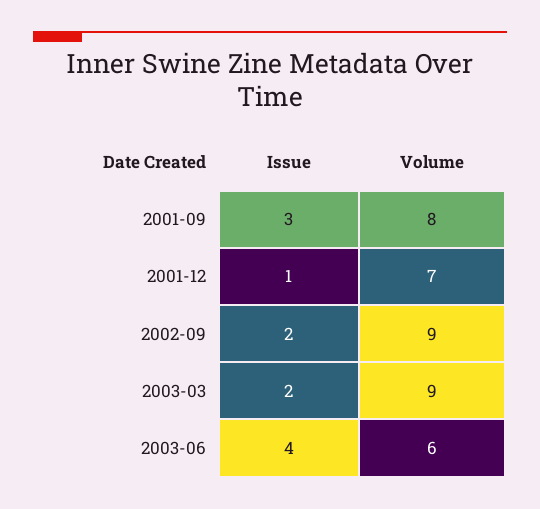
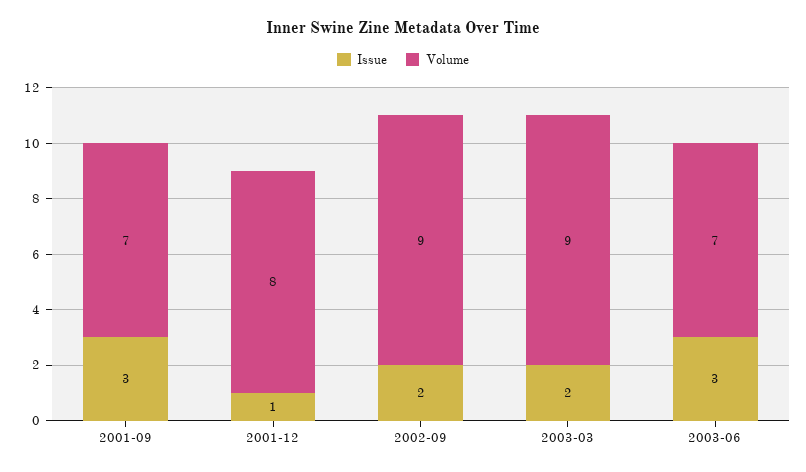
Volume, 2001-09: 8 -> 7
Volume, 2001-12: 7 -> 8
Issue, 2003-06: 4 -> 3
Volume, 2003-06: 6 -> 7

